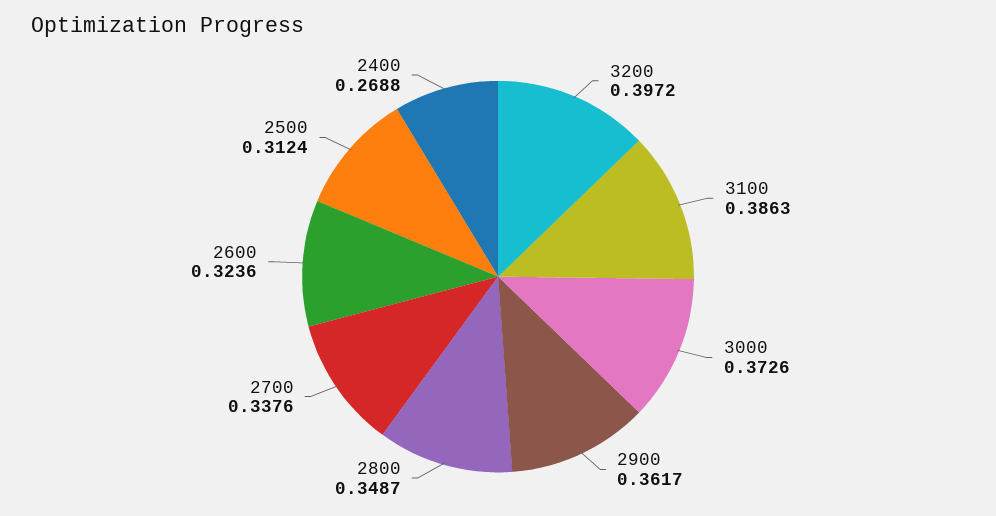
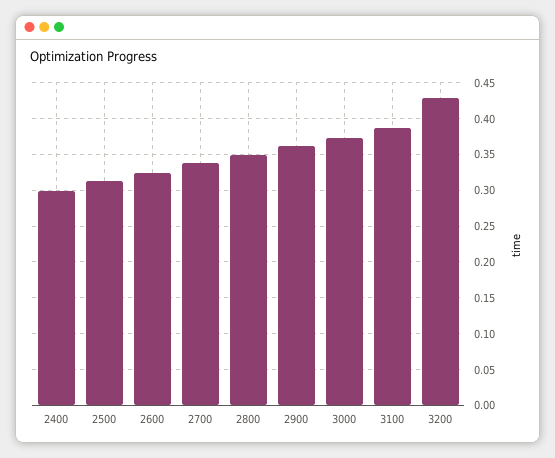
3200: 0.3972 -> 0.43
2400: 0.2688 -> 0.3

